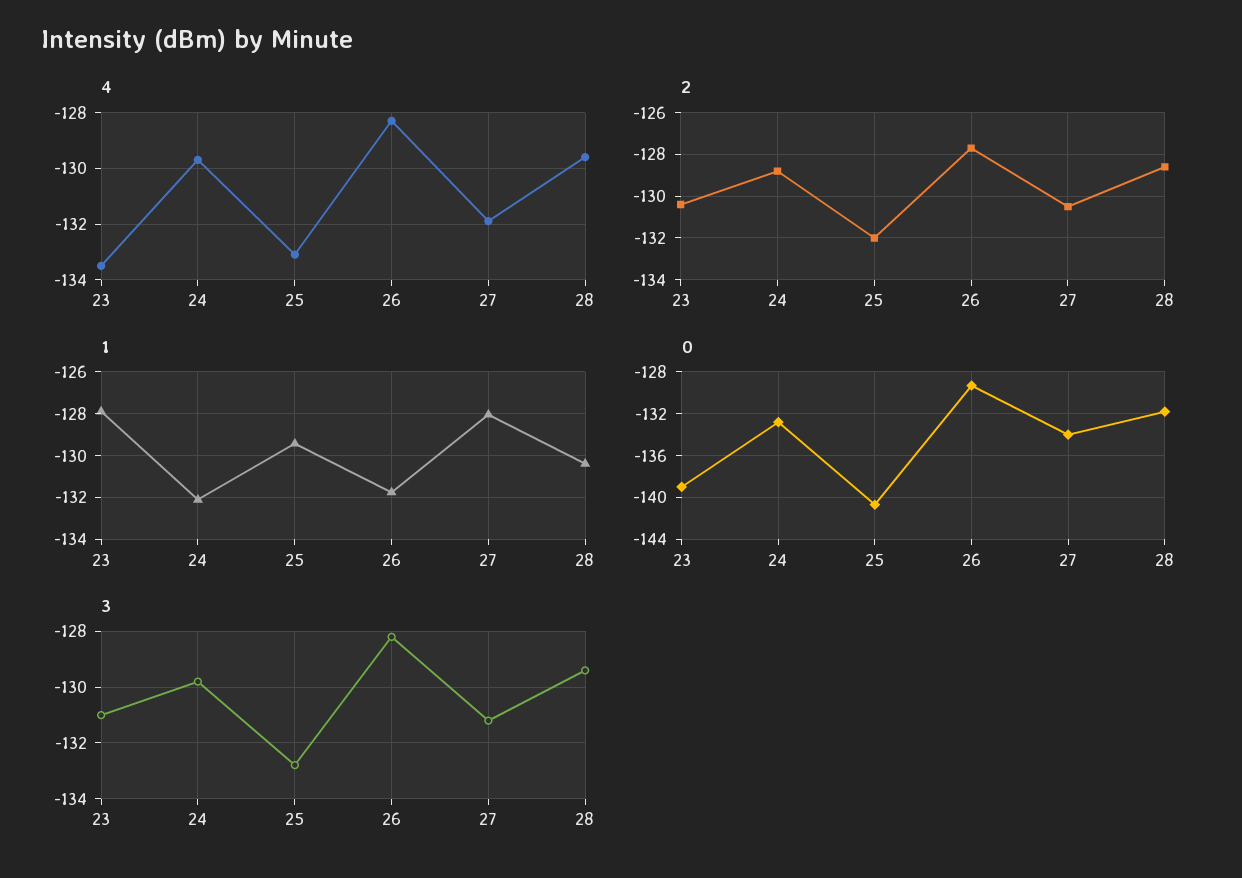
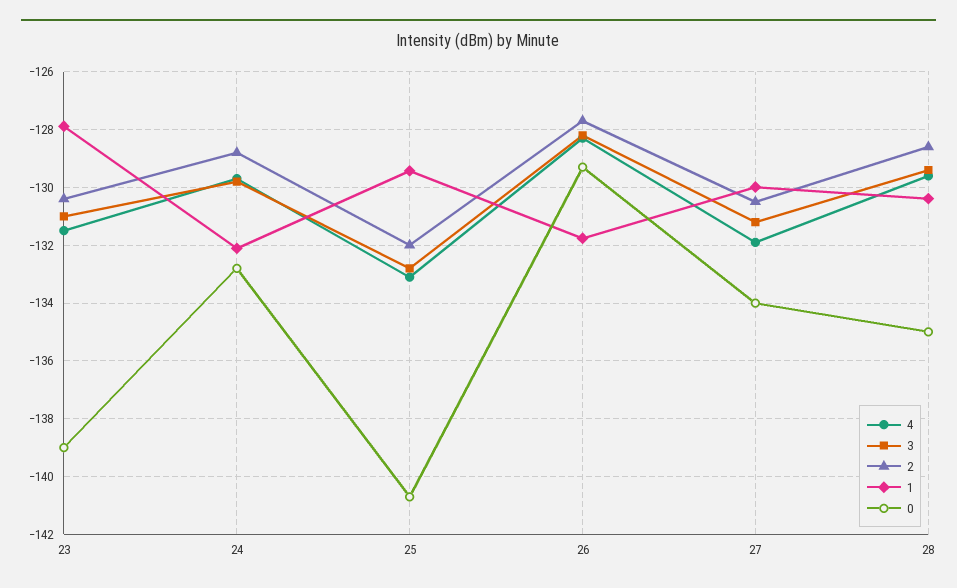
4, 23: -133.5 -> -131.5
1, 27: -128 -> -130
0, 28: -132 -> -135

